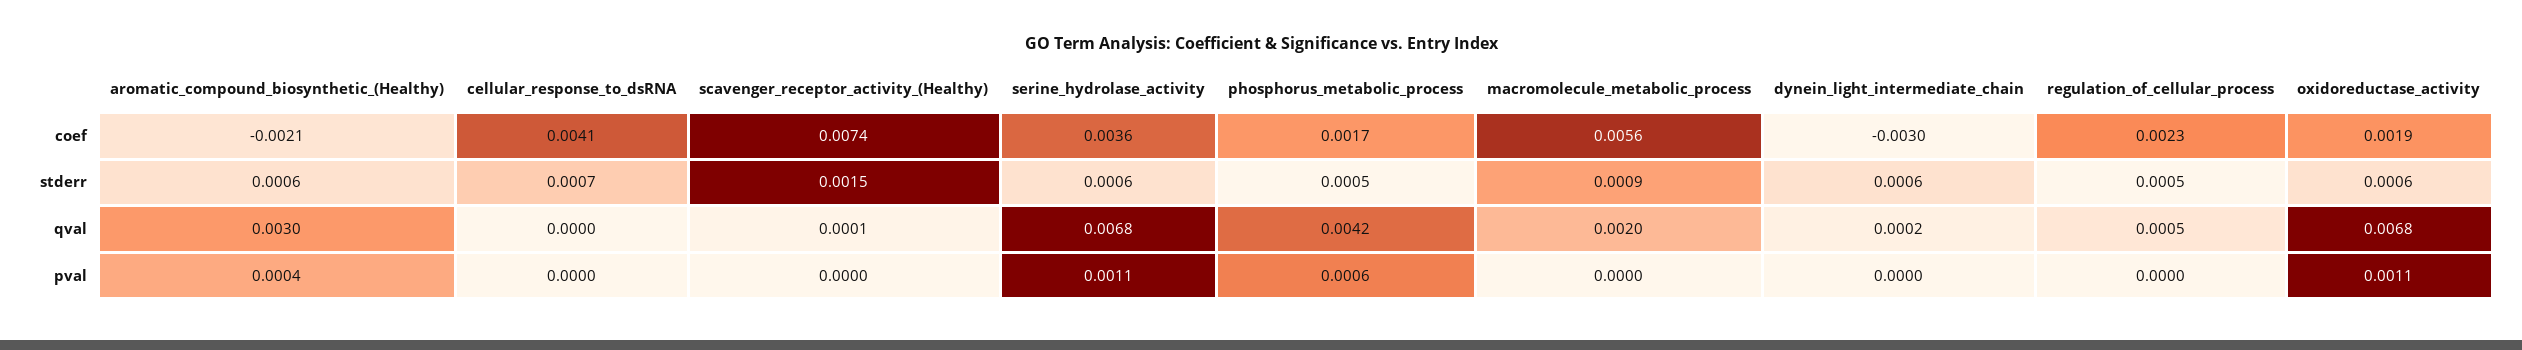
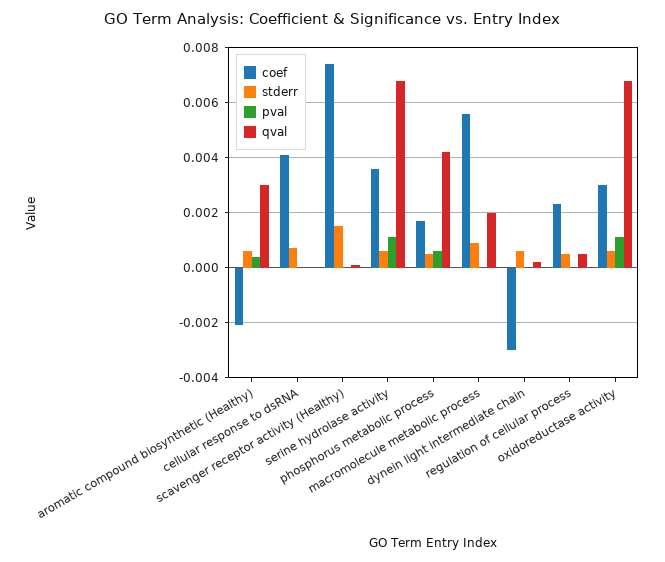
coef, oxidoreductase_activity: 0.0019 -> 0.003

